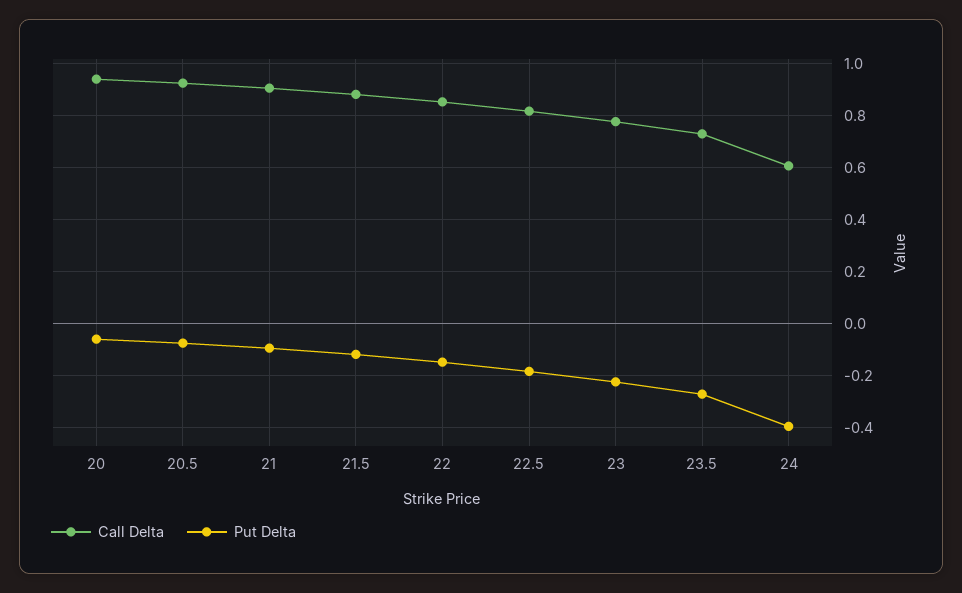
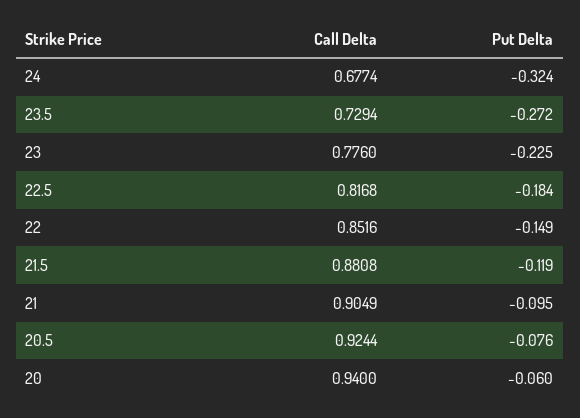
Call Delta, 24: 0.6 -> 0.6774
Put Delta, 24: -0.4 -> -0.324

